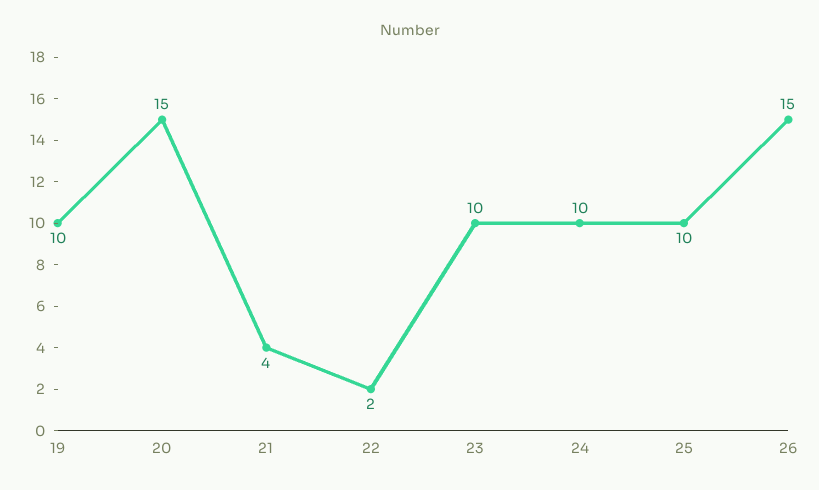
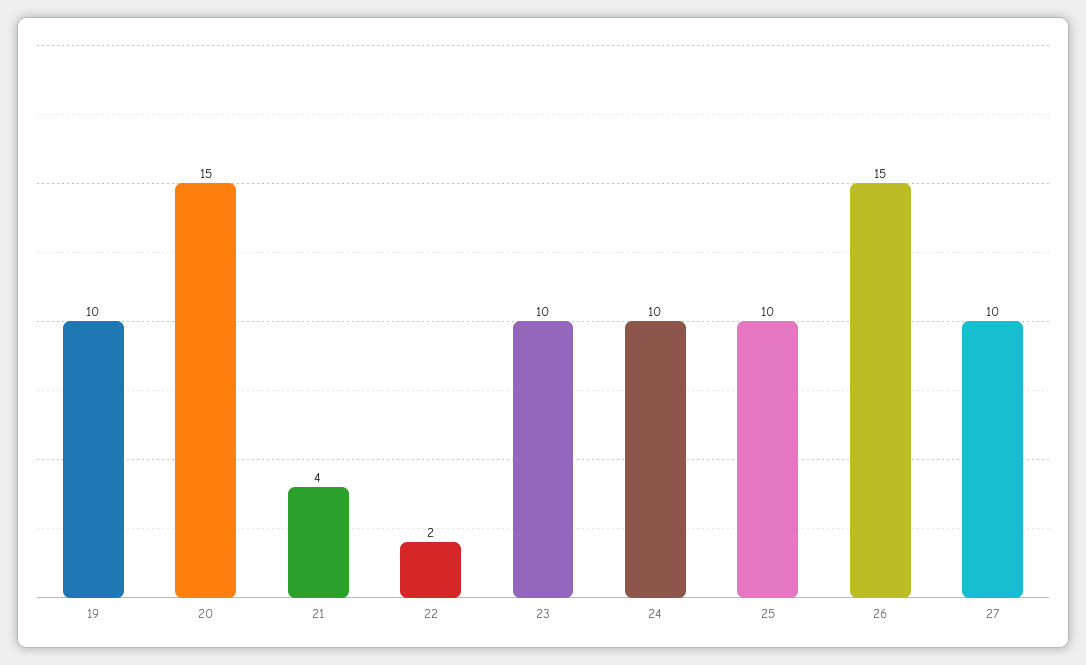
27: none -> 10

